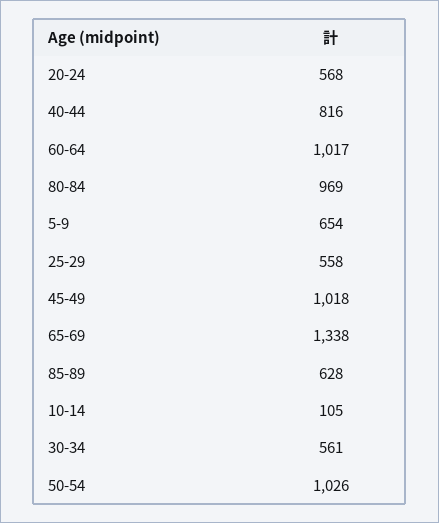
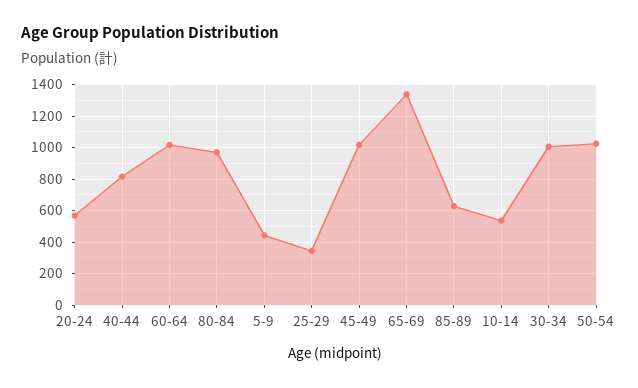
5-9: 654 -> 450
25-29: 558 -> 350
10-14: 105 -> 550
30-34: 561 -> 1000

